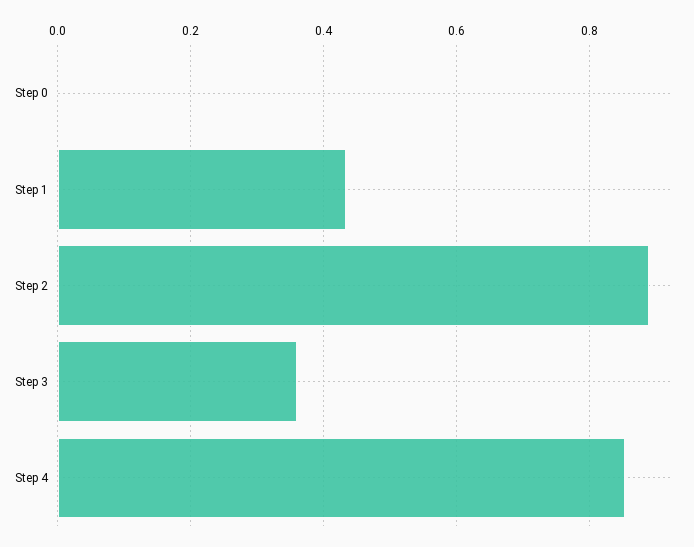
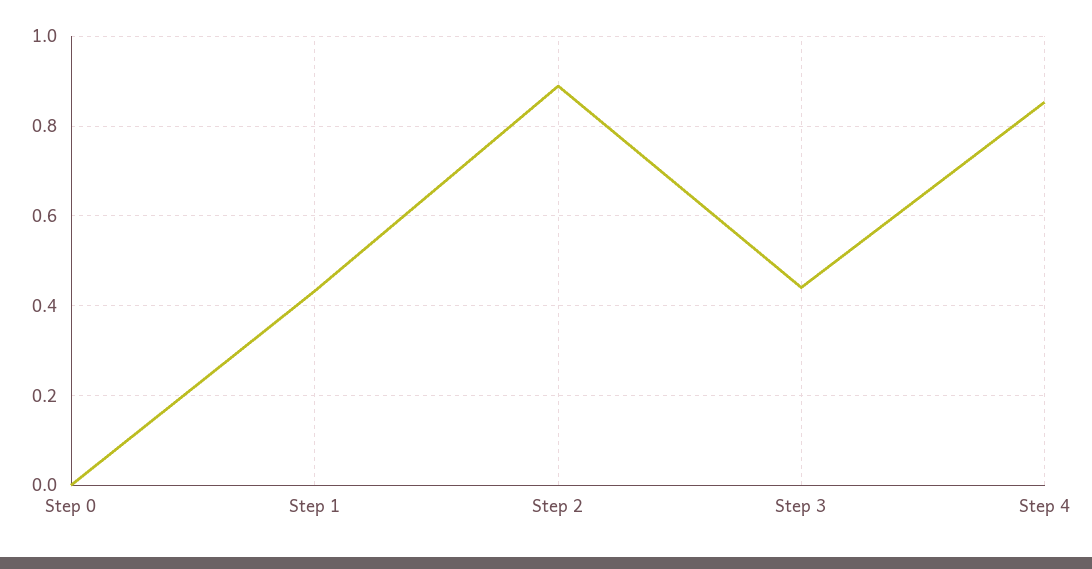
Step 3: 0.36 -> 0.44

